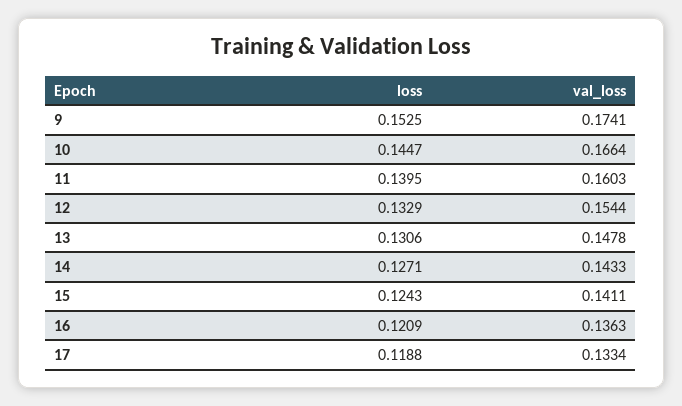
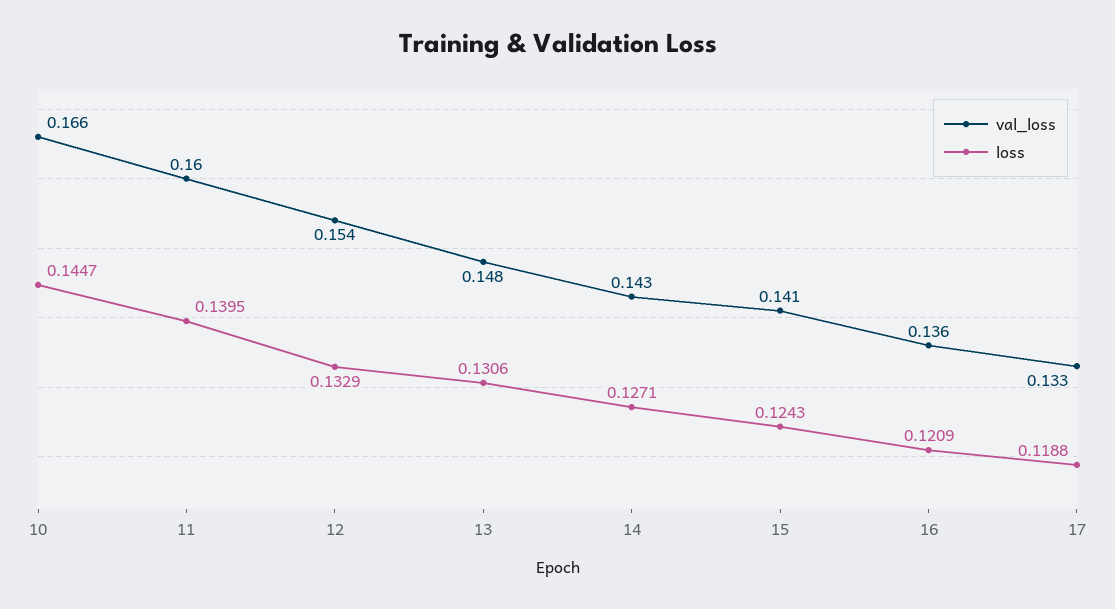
loss, 9: 0.1525 -> none
val_loss, 9: 0.1741 -> none

